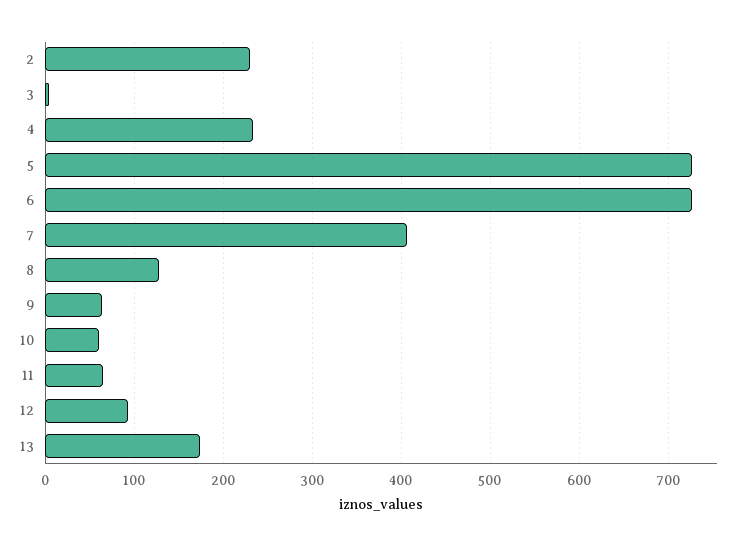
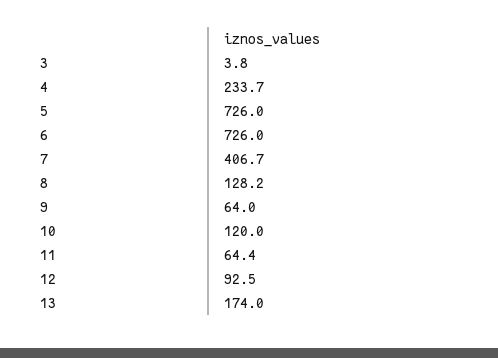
2: 230 -> none
10: 60 -> 120

